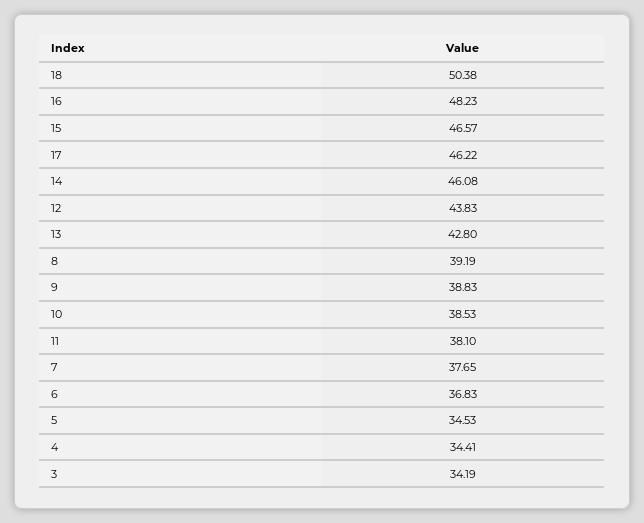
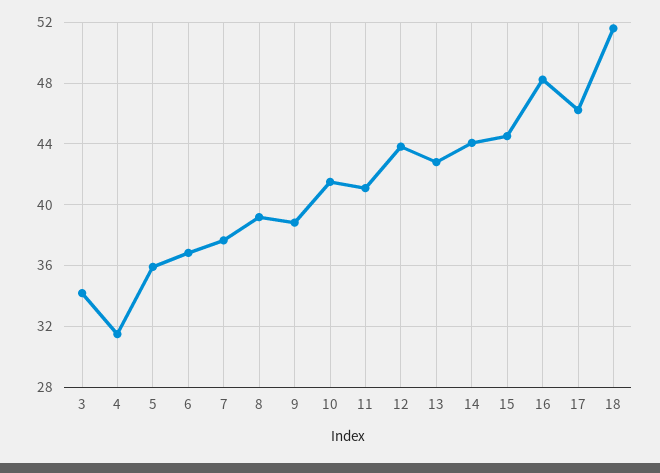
18: 50.38 -> 51.5
15: 46.57 -> 44.5
14: 46.08 -> 44
10: 38.53 -> 41.5
11: 38.1 -> 41
5: 34.53 -> 36
4: 34.41 -> 31.5

